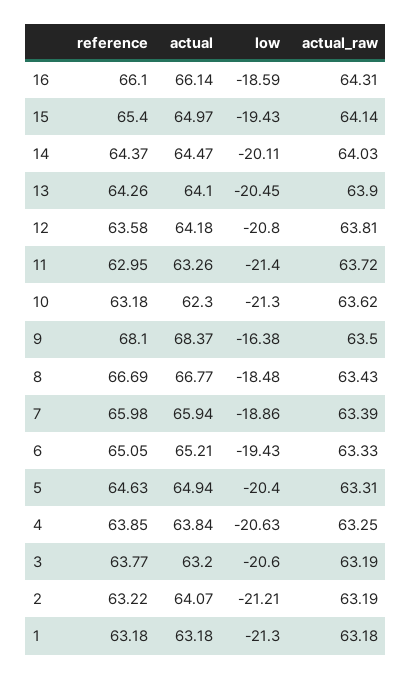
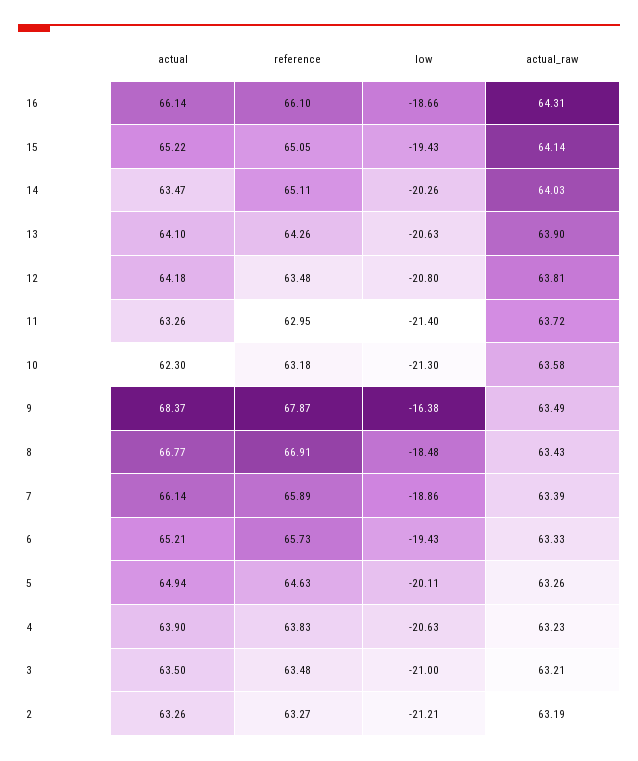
low, 16: -18.59 -> -18.66
reference, 15: 65.4 -> 65.05
actual, 15: 64.97 -> 65.22
reference, 14: 64.37 -> 65.11
actual, 14: 64.47 -> 63.47
low, 14: -20.11 -> -20.26
low, 13: -20.45 -> -20.63
reference, 12: 63.58 -> 63.48
actual_raw, 10: 63.62 -> 63.58
reference, 9: 68.1 -> 67.87
actual_raw, 9: 63.5 -> 63.49
reference, 8: 66.69 -> 66.91
reference, 7: 65.98 -> 65.89
actual, 7: 65.94 -> 66.14
reference, 6: 65.05 -> 65.73
low, 5: -20.4 -> -20.11
actual_raw, 5: 63.31 -> 63.26
reference, 4: 63.85 -> 63.83
actual, 4: 63.84 -> 63.9
actual_raw, 4: 63.25 -> 63.23
reference, 3: 63.77 -> 63.48
actual, 3: 63.2 -> 63.5
low, 3: -20.6 -> -21
actual_raw, 3: 63.19 -> 63.21
reference, 2: 63.22 -> 63.27
actual, 2: 64.07 -> 63.26
reference, 1: 63.18 -> none
actual, 1: 63.18 -> none
low, 1: -21.3 -> none
actual_raw, 1: 63.18 -> none

